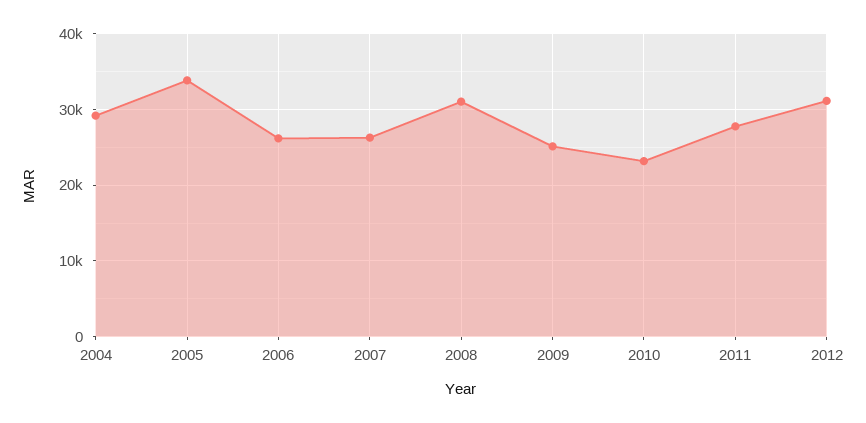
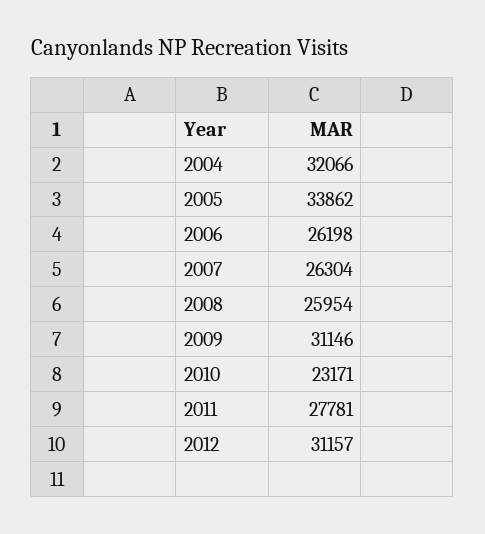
2004: 29000 -> 32066
2008: 31000 -> 25954
2009: 25000 -> 31146

